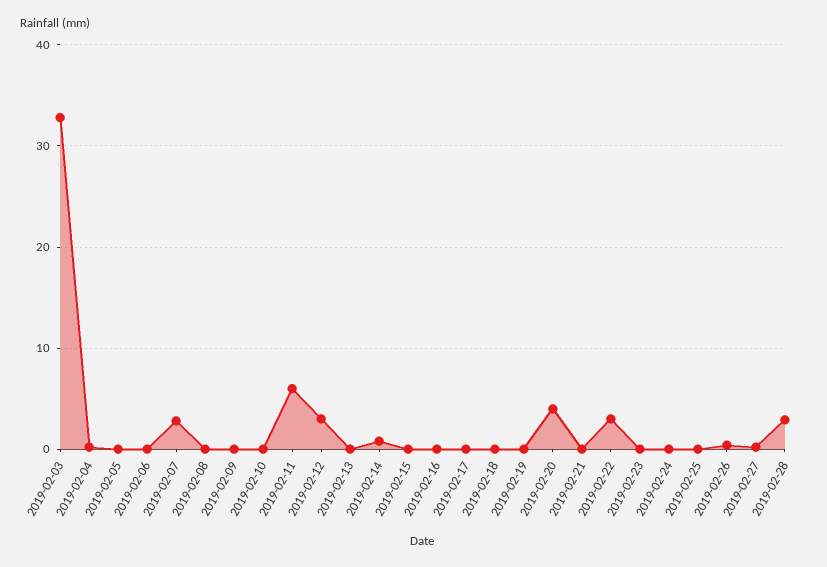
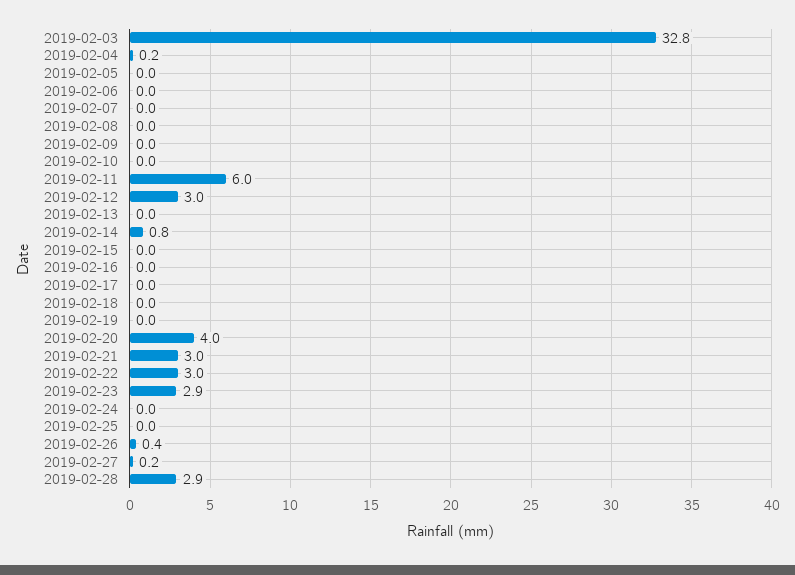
2019-02-07: 3 -> 0
2019-02-21: 0 -> 3
2019-02-23: 0 -> 2.9

